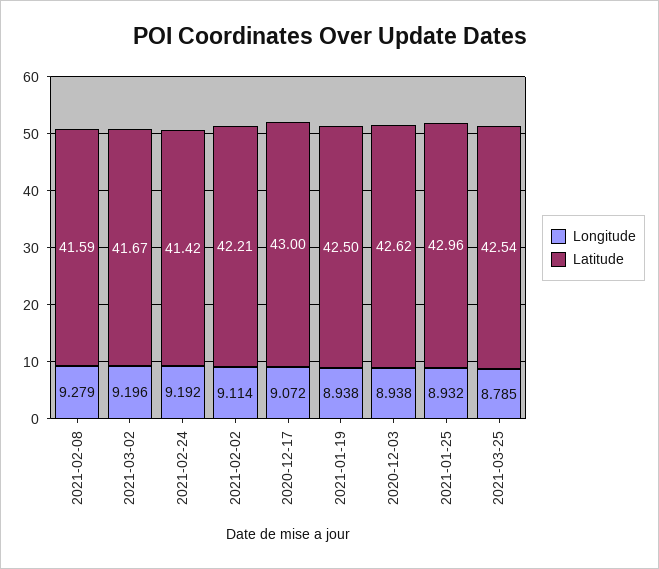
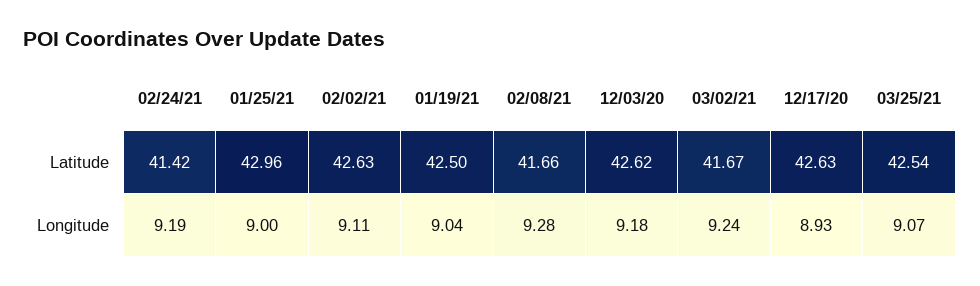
Latitude, 2021-02-08: 41.59 -> 41.66
Longitude, 2021-03-02: 9.196 -> 9.24
Latitude, 2021-02-02: 42.21 -> 42.63
Longitude, 2020-12-17: 9.072 -> 8.93
Latitude, 2020-12-17: 43 -> 42.63
Longitude, 2021-01-19: 8.938 -> 9.04
Longitude, 2020-12-03: 8.938 -> 9.18
Longitude, 2021-01-25: 8.932 -> 9
Longitude, 2021-03-25: 8.785 -> 9.07

